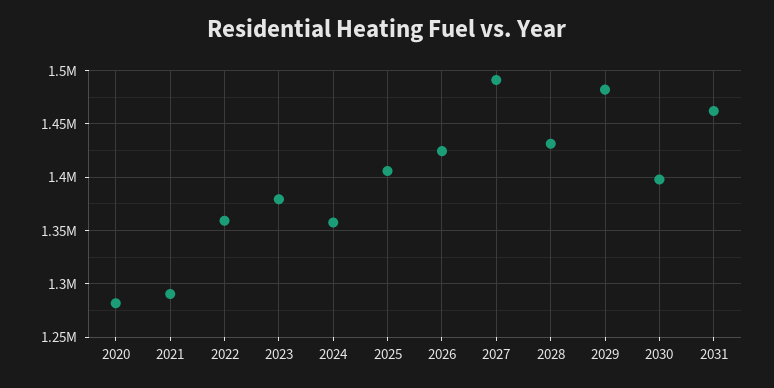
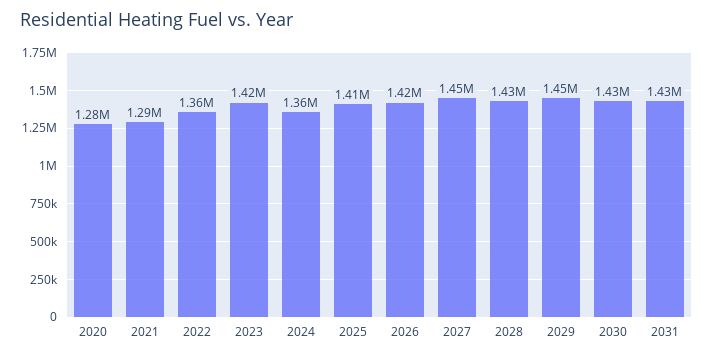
2023: 1380000 -> 1420000
2027: 1490000 -> 1450000
2029: 1480000 -> 1450000
2030: 1400000 -> 1430000
2031: 1460000 -> 1430000

